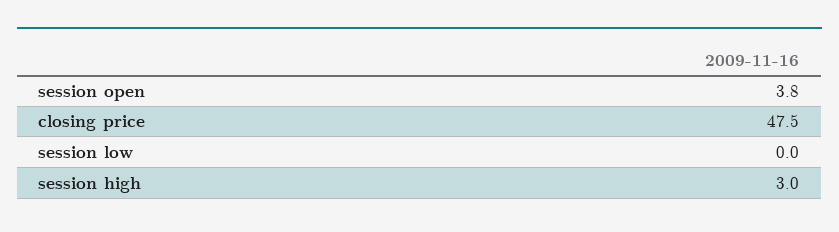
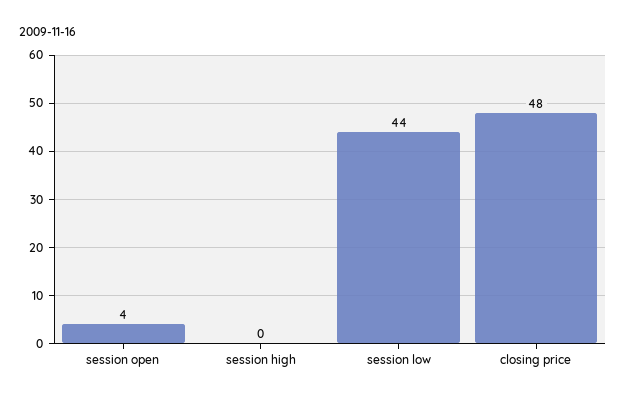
session low: 0 -> 44
session high: 3 -> 0

